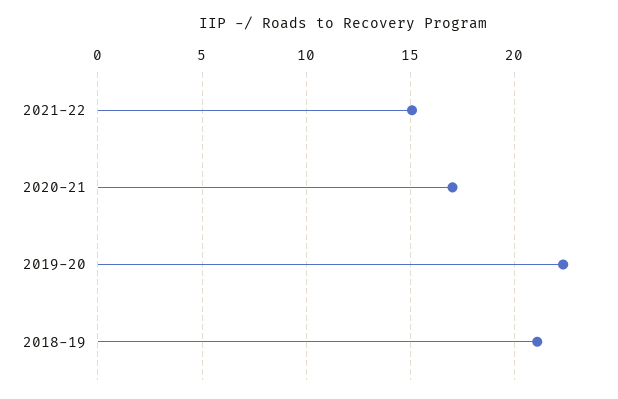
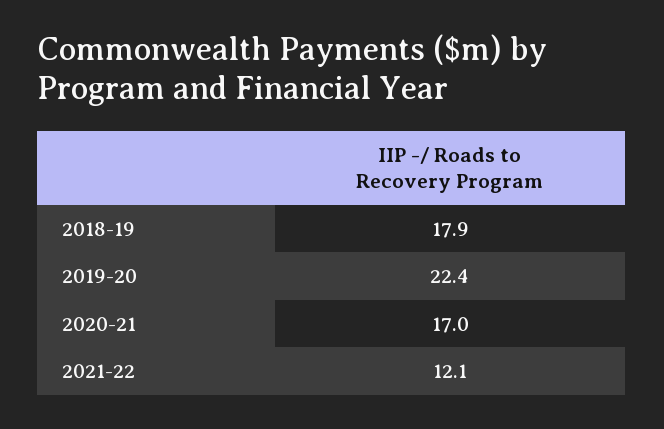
2021-22: 15 -> 12.1
2018-19: 21 -> 17.9

